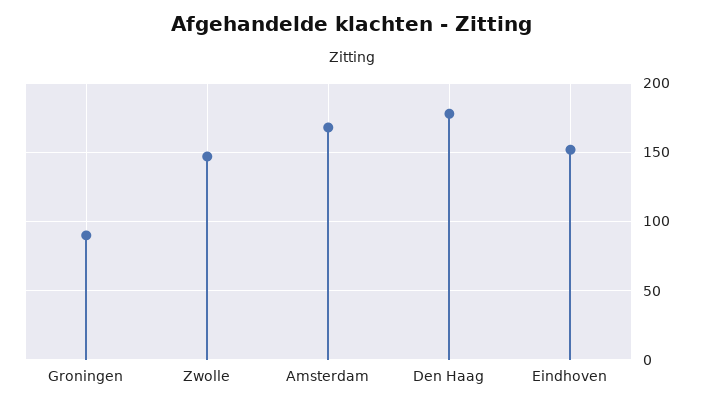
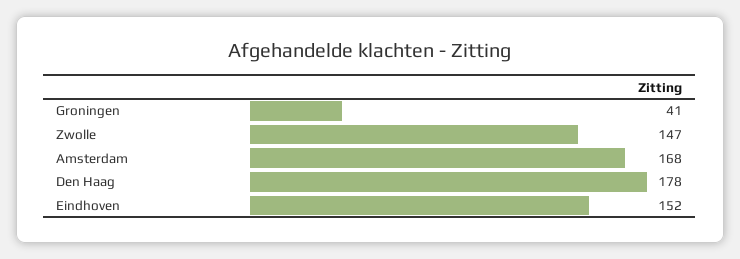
Groningen: 90 -> 41

